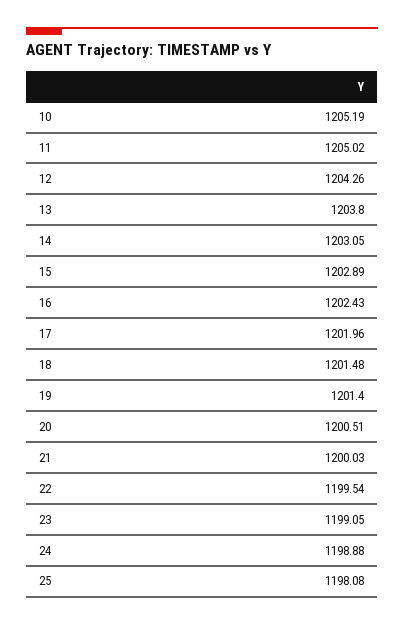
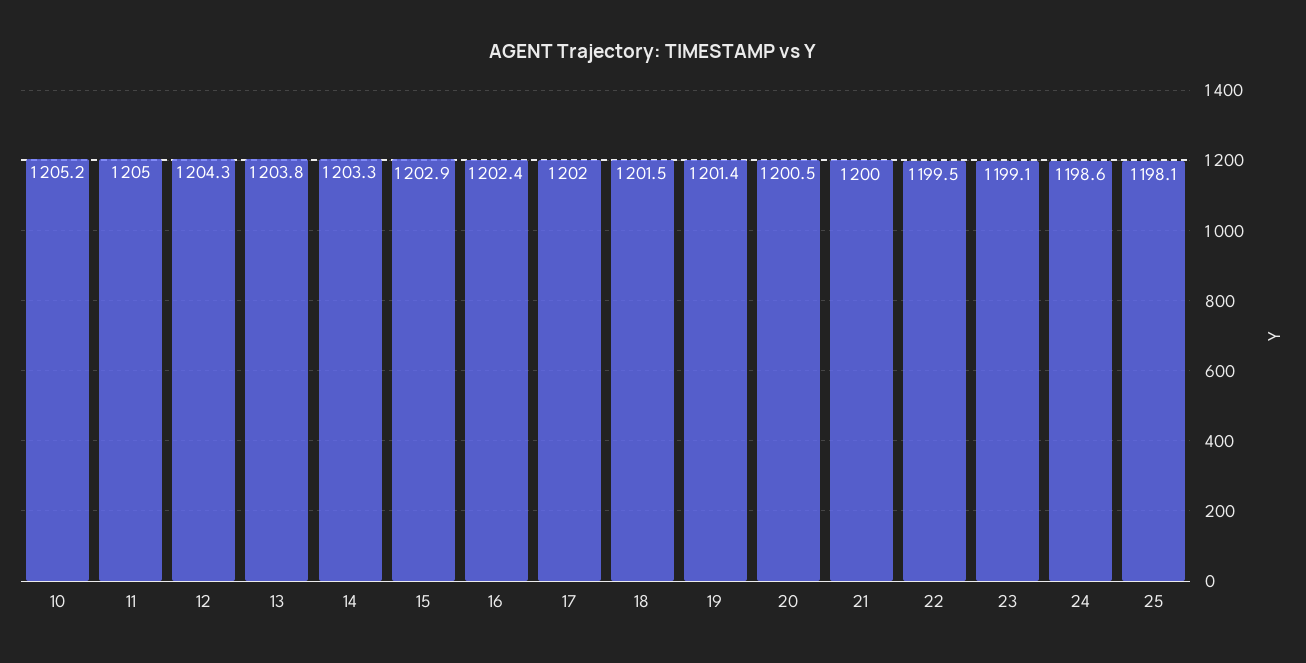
14: 1203.05 -> 1203.3
24: 1198.88 -> 1198.6

